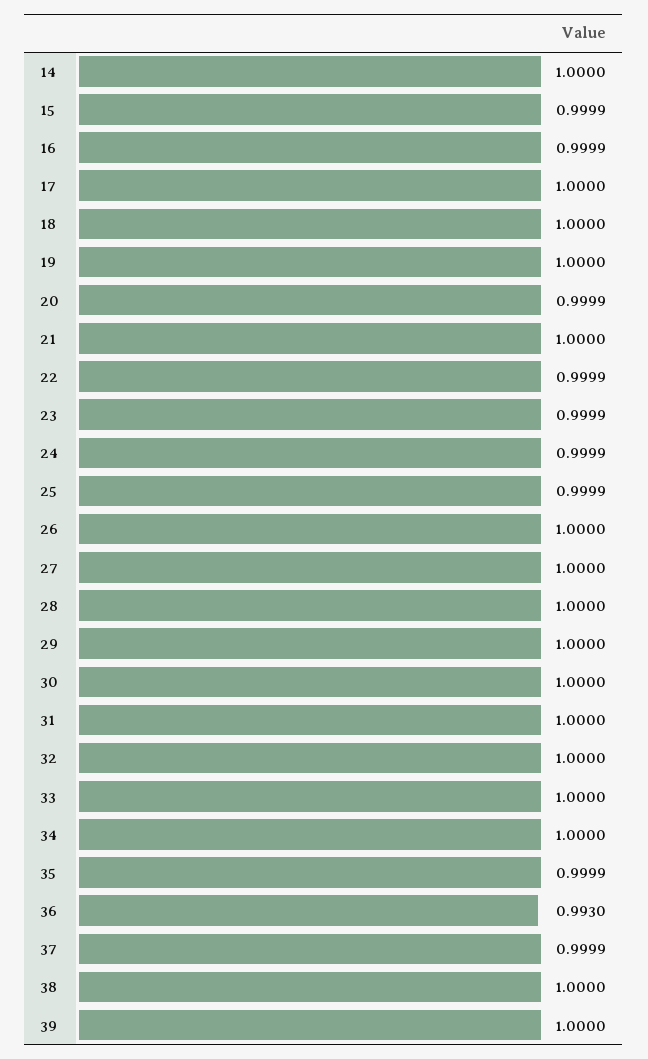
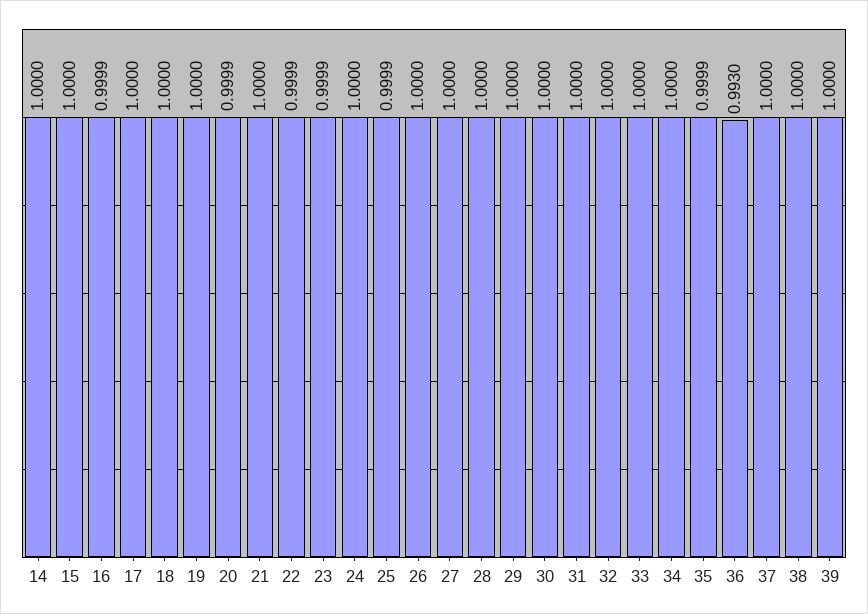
15: 0.9999 -> 1
24: 0.9999 -> 1
37: 0.9999 -> 1

